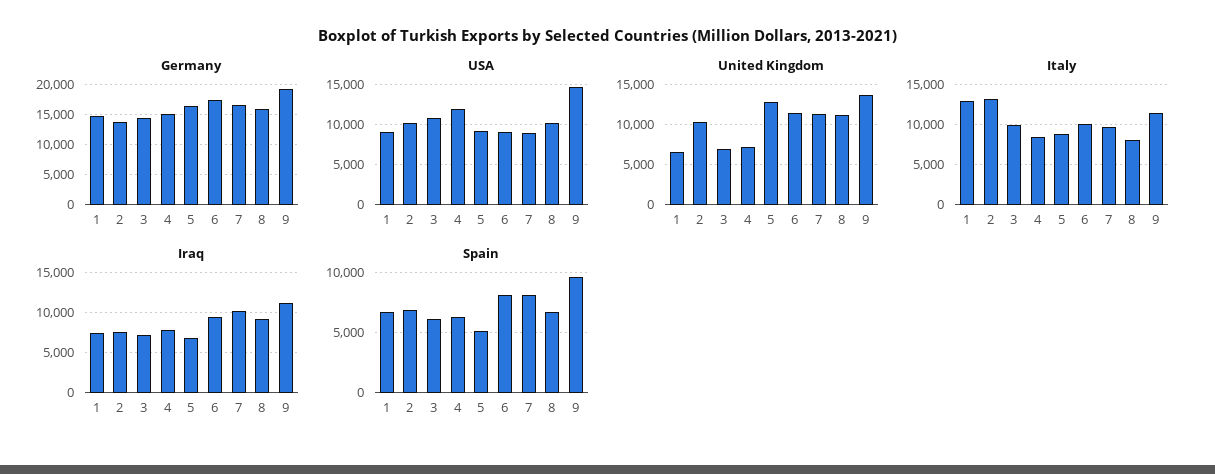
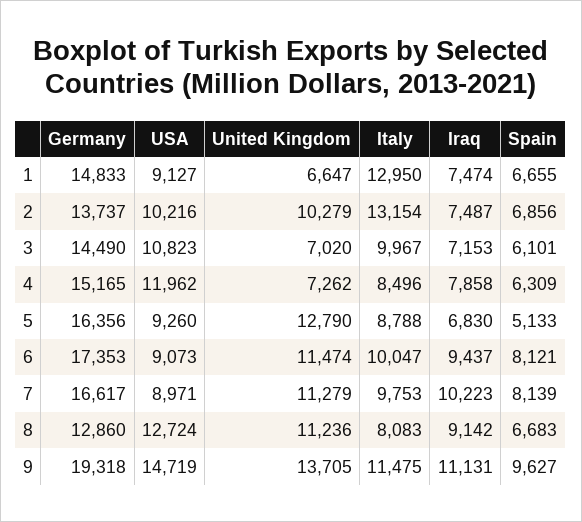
Germany, 8: 16000 -> 12860
USA, 8: 10000 -> 12724

